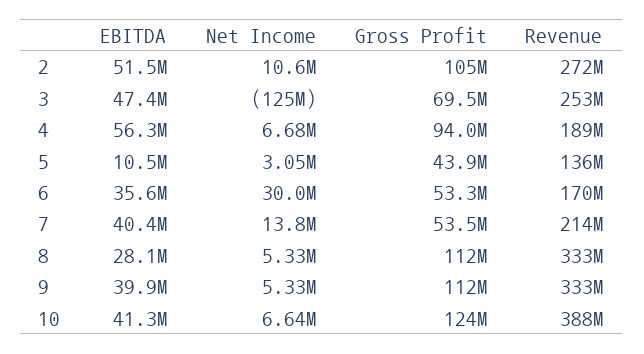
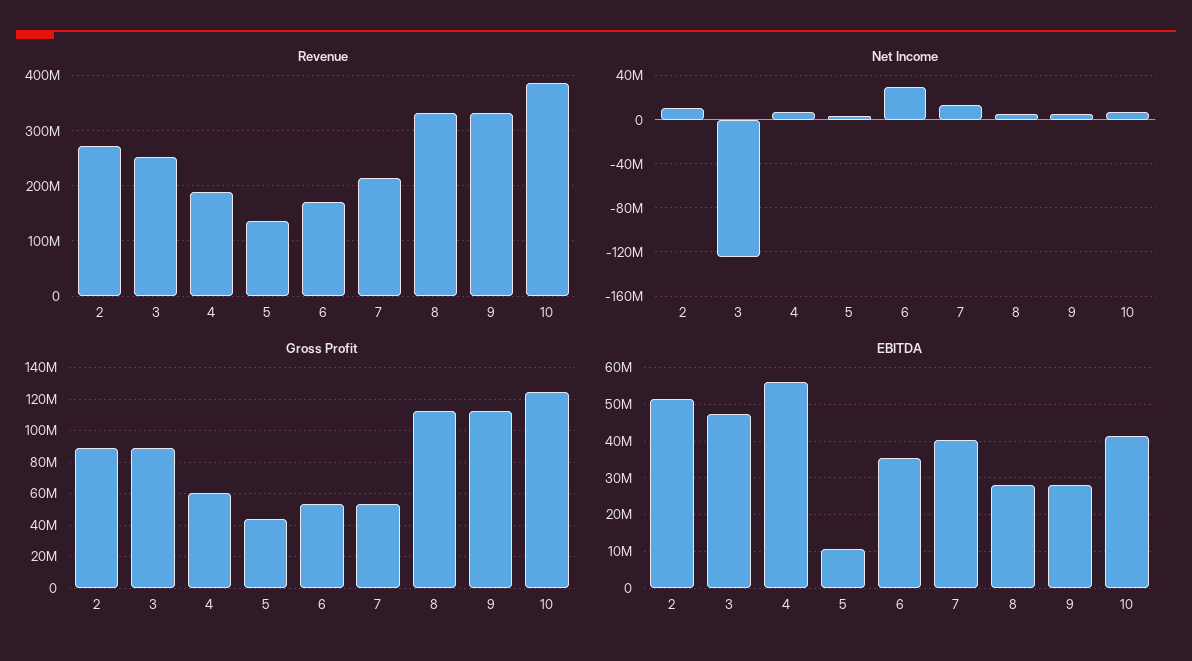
Gross Profit, 2: 105000000 -> 90000000
Gross Profit, 3: 69500000 -> 90000000
Gross Profit, 4: 94000000 -> 60000000
EBITDA, 9: 39900000 -> 28000000

